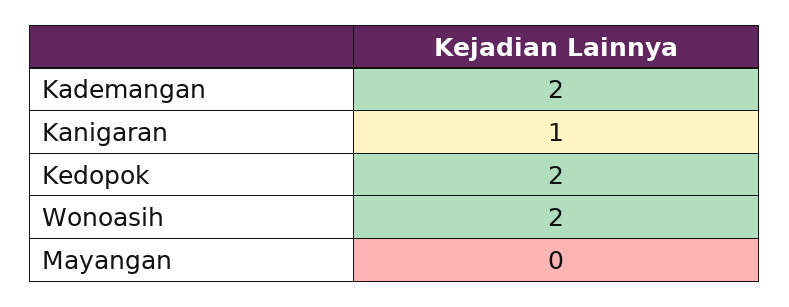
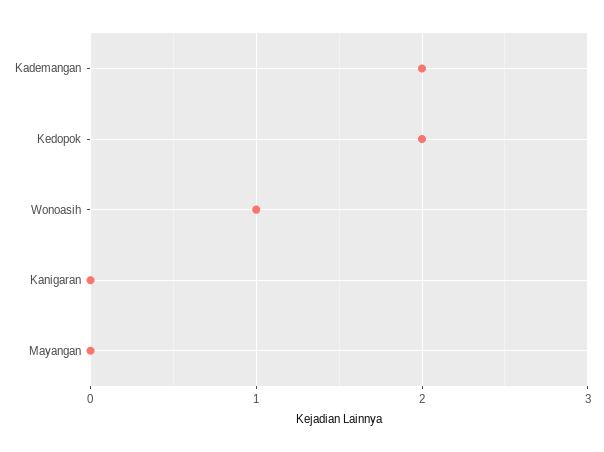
Kanigaran: 1 -> 0
Wonoasih: 2 -> 1

